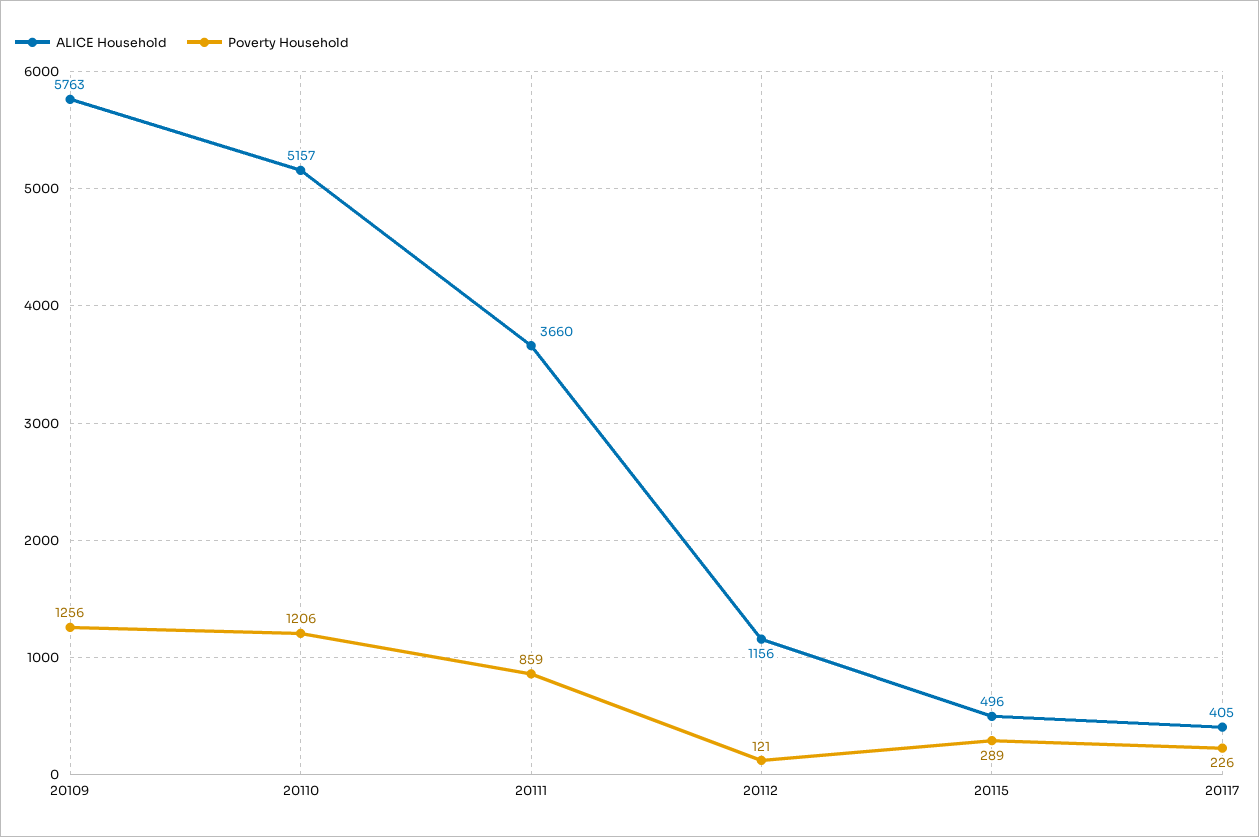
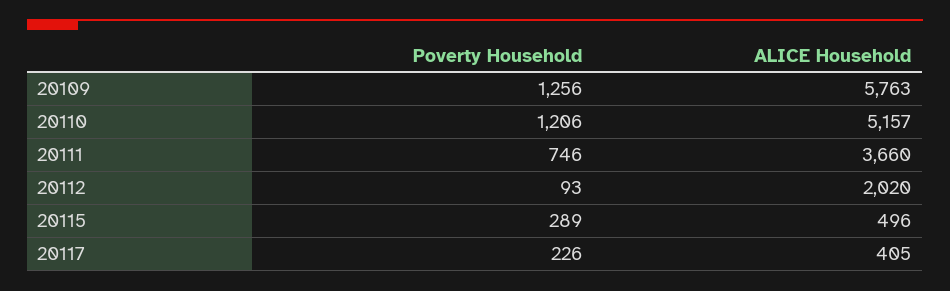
Poverty Household, 20111: 859 -> 746
ALICE Household, 20112: 1156 -> 2020
Poverty Household, 20112: 121 -> 93

